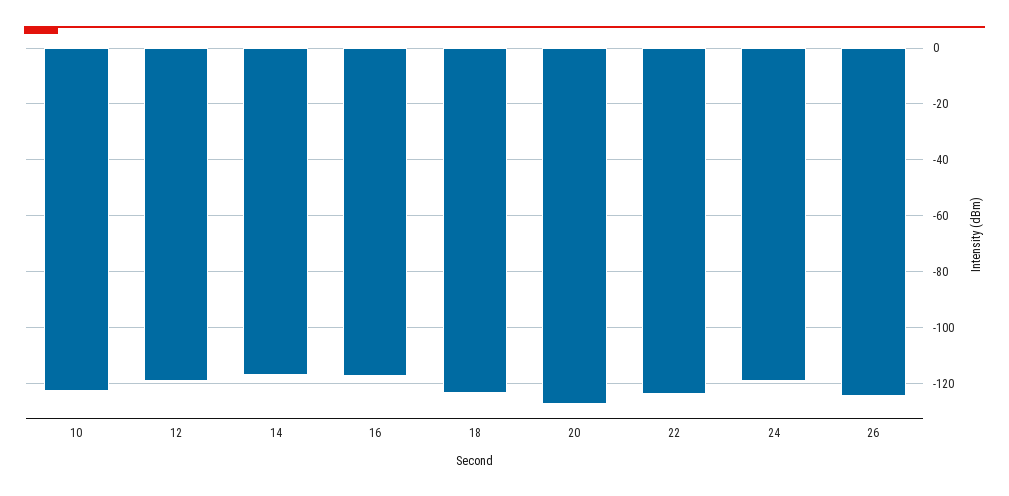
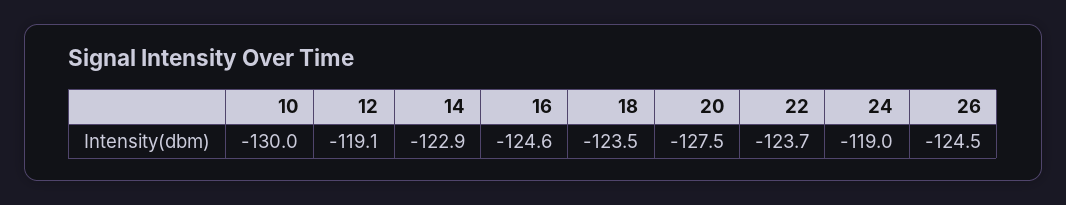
10: -122.5 -> -130
14: -117.5 -> -122.9
16: -117.5 -> -124.6

